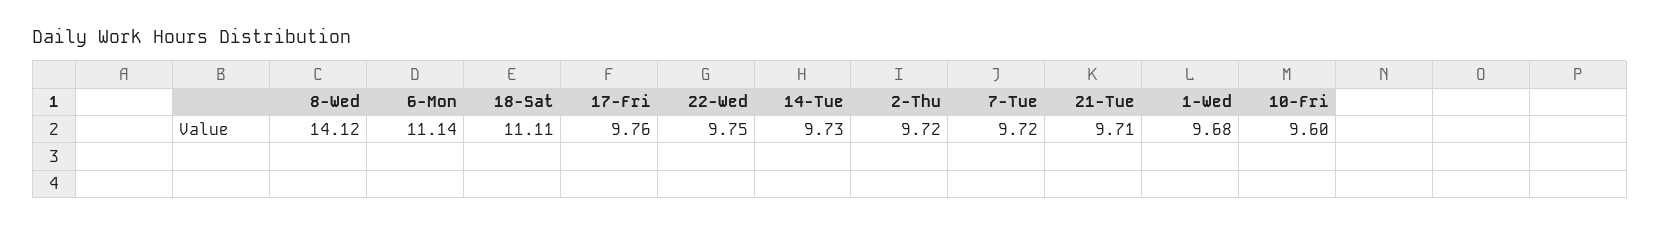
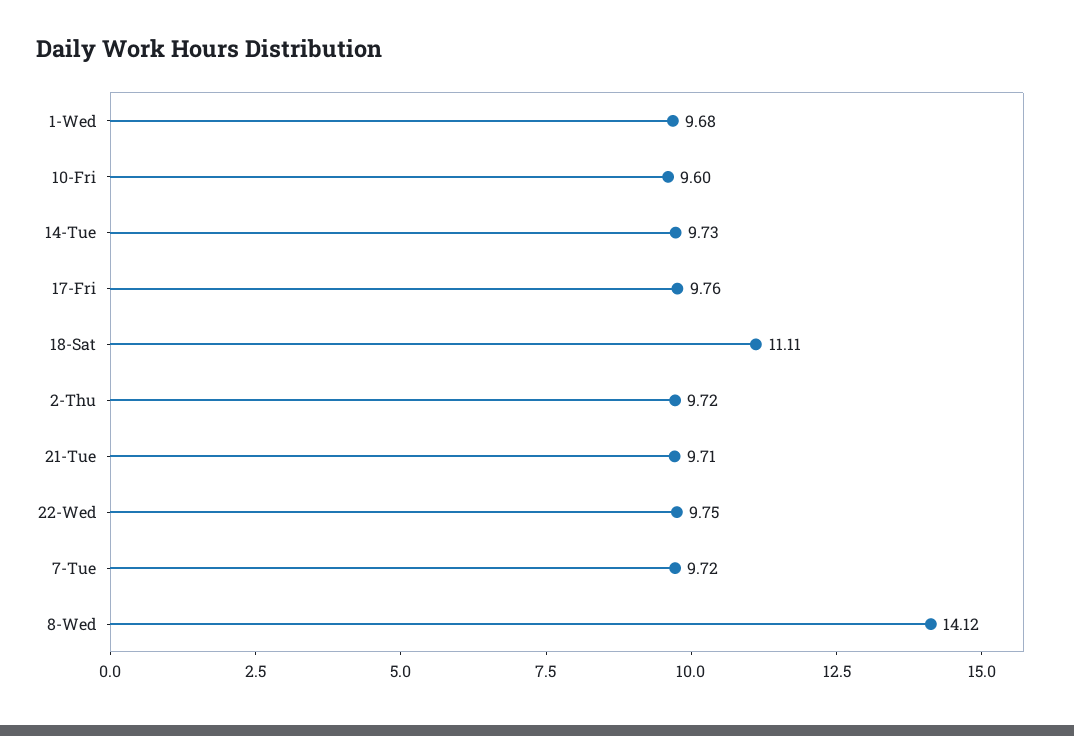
6-Mon: 11.14 -> none

